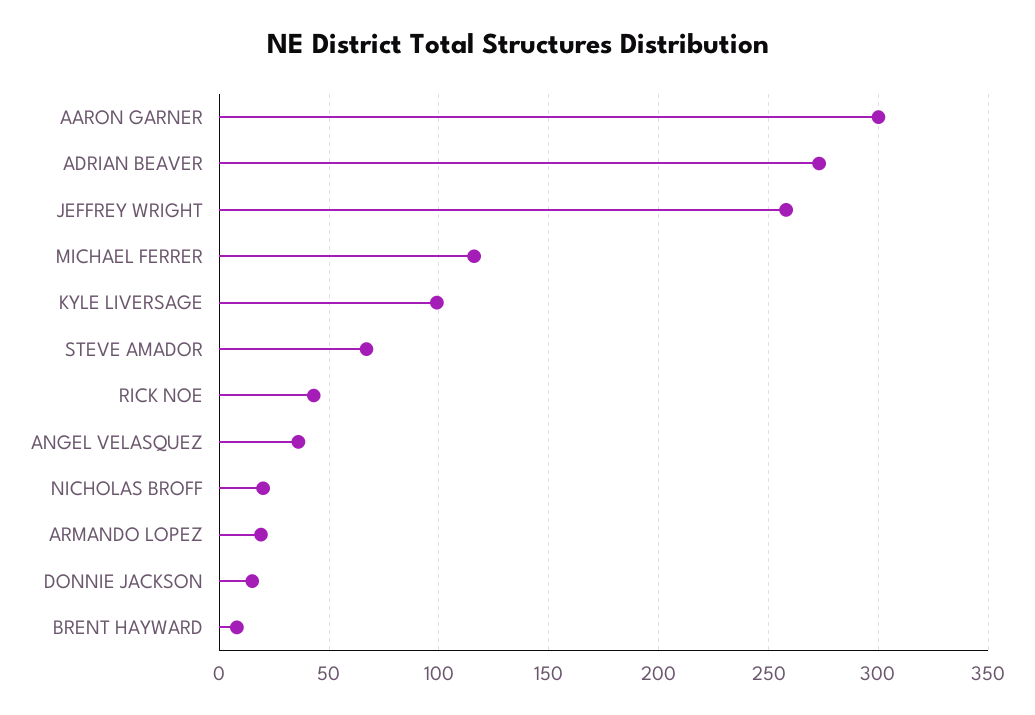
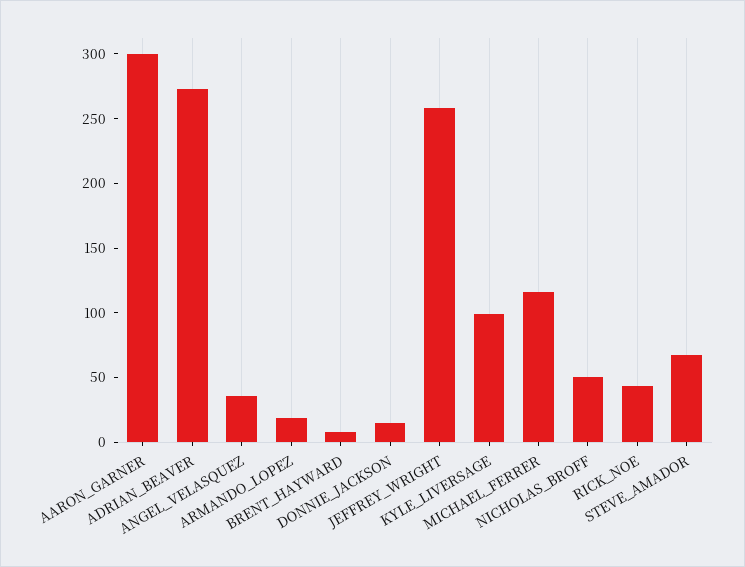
NICHOLAS BROFF: 20 -> 50

